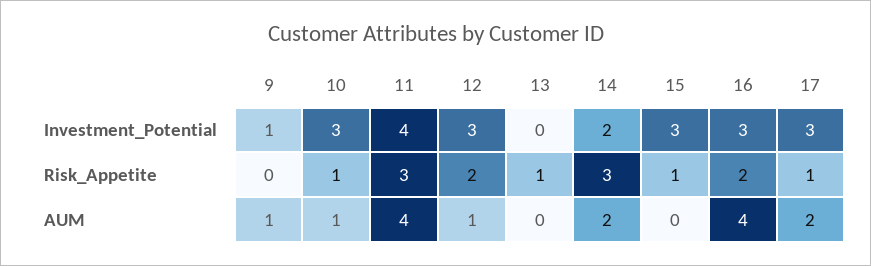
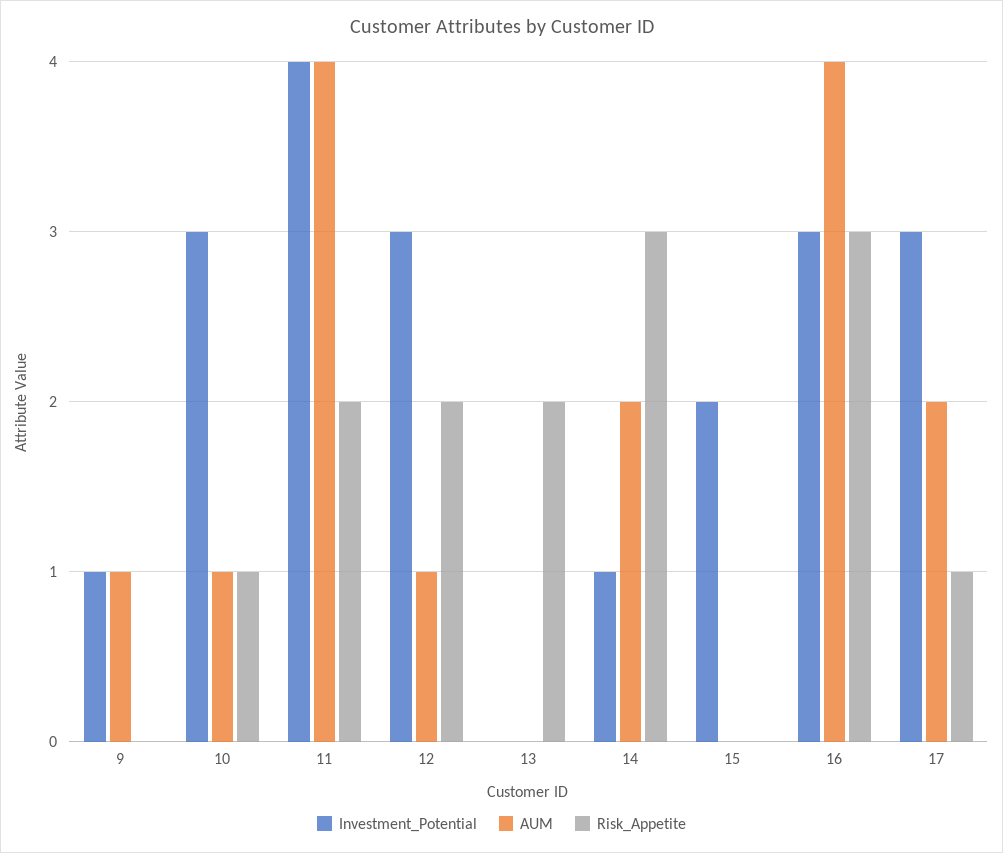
Investment_Potential, 14: 2 -> 1
Investment_Potential, 15: 3 -> 2
Risk_Appetite, 11: 3 -> 2
Risk_Appetite, 13: 1 -> 2
Risk_Appetite, 15: 1 -> 0
Risk_Appetite, 16: 2 -> 3

